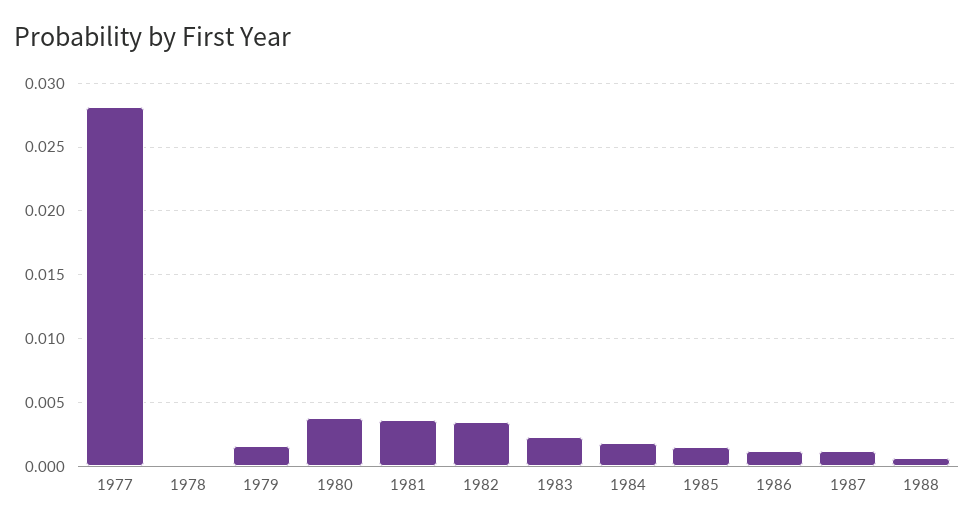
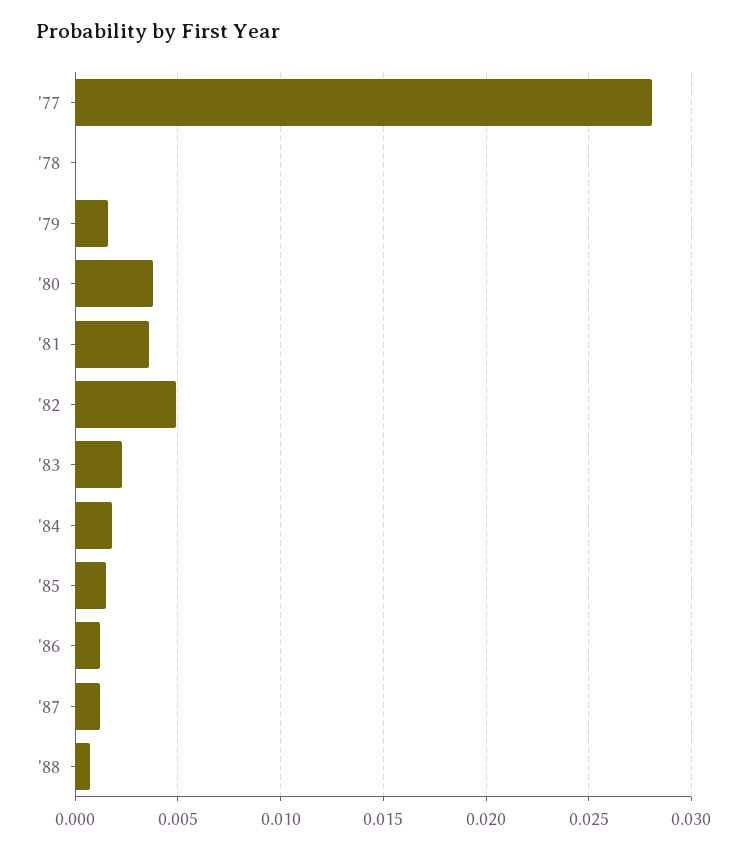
1982: 0.0035 -> 0.005

